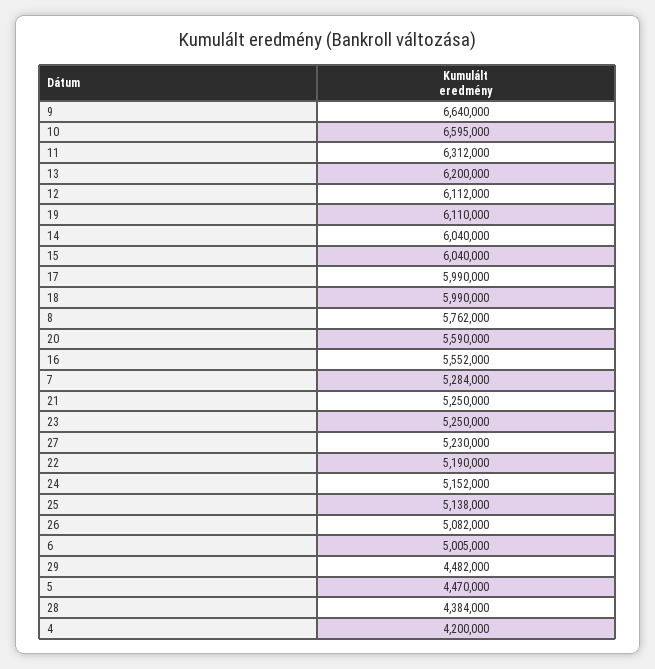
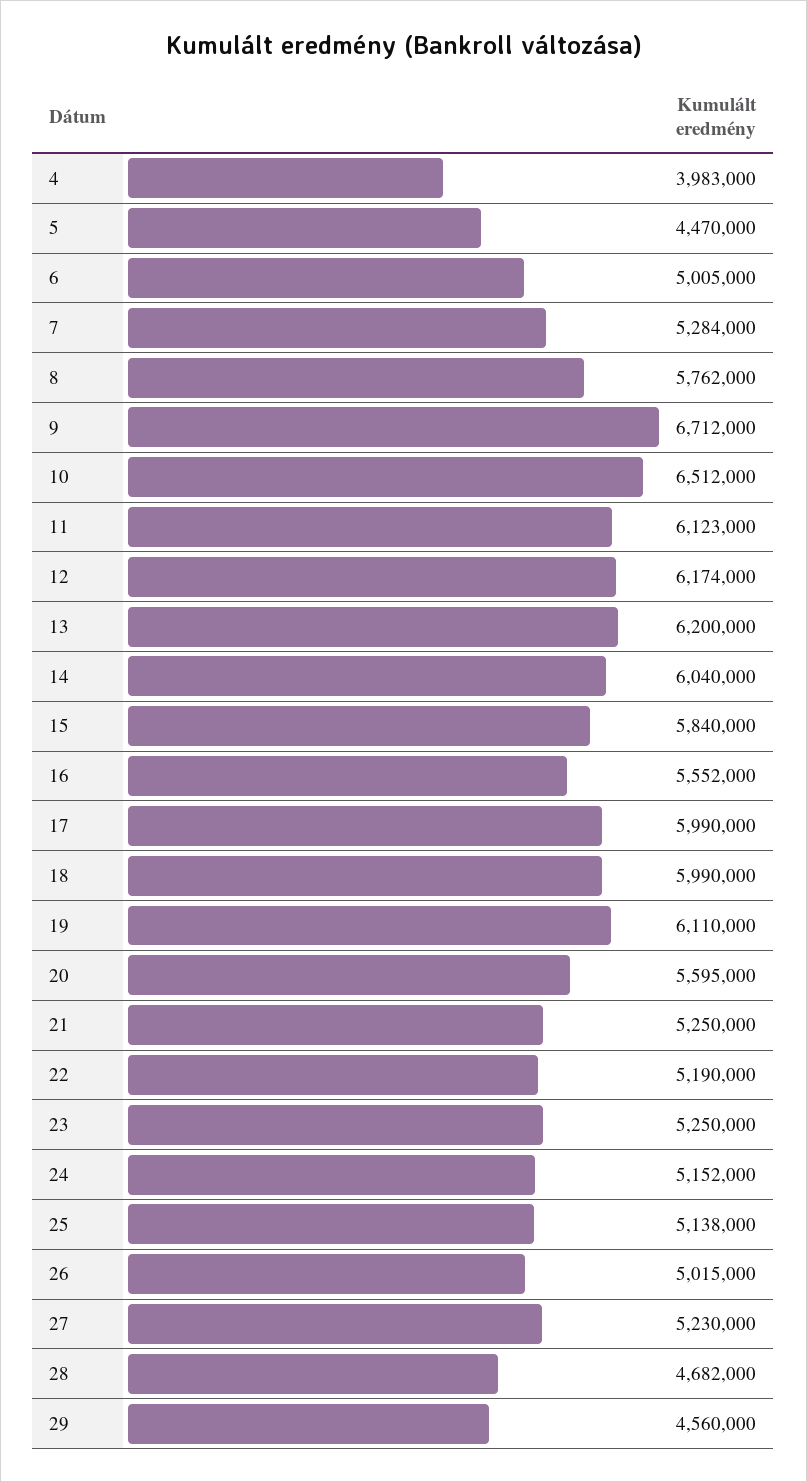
9: 6640000 -> 6712000
10: 6595000 -> 6512000
11: 6312000 -> 6123000
12: 6112000 -> 6174000
15: 6040000 -> 5840000
20: 5590000 -> 5595000
26: 5082000 -> 5015000
29: 4482000 -> 4560000
28: 4384000 -> 4682000
4: 4200000 -> 3983000

